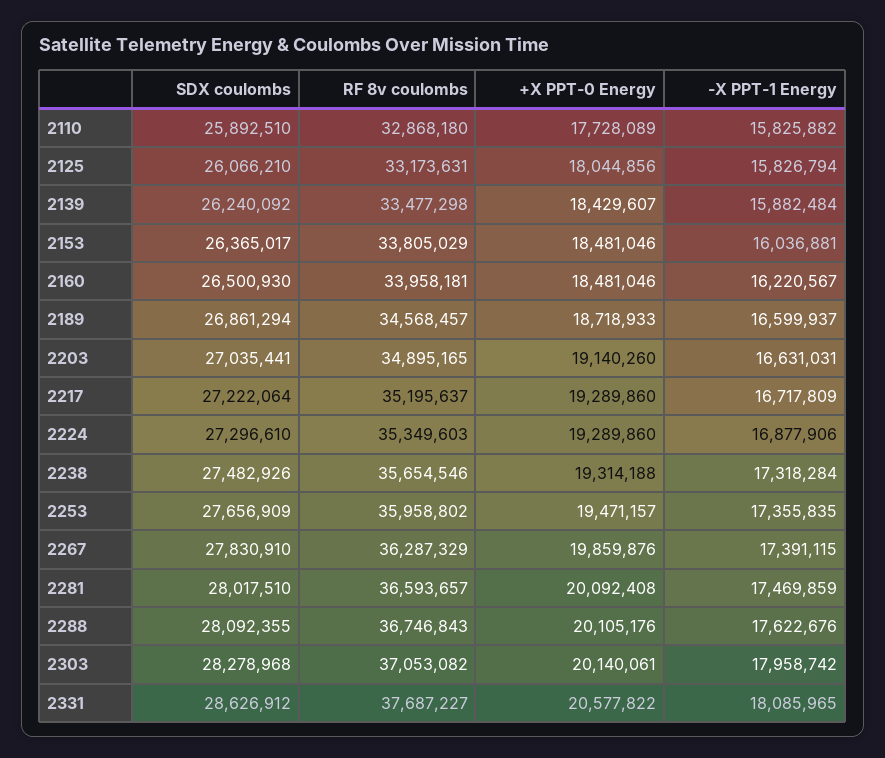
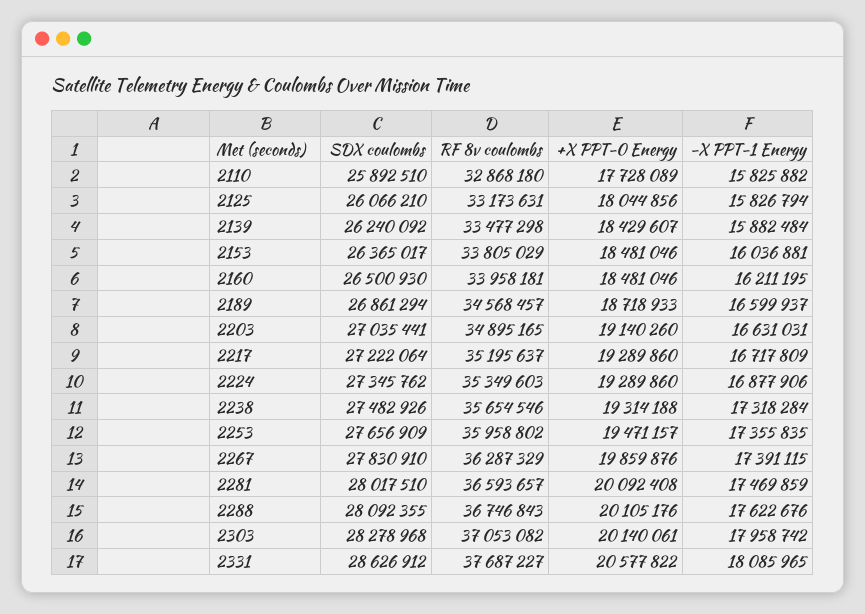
-X PPT-1 Energy, 2160: 16220567 -> 16211195
SDX coulombs, 2224: 27296610 -> 27345762

